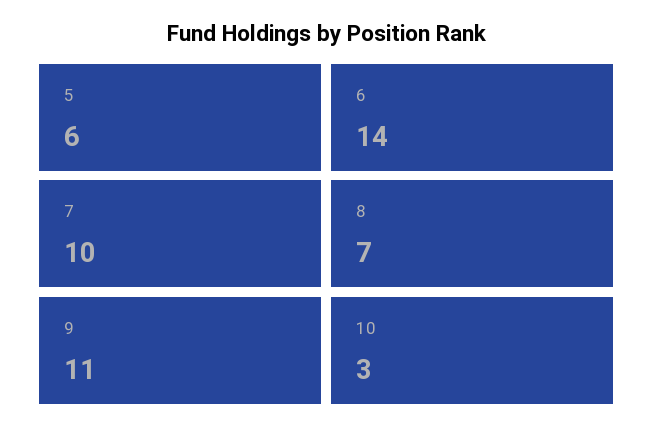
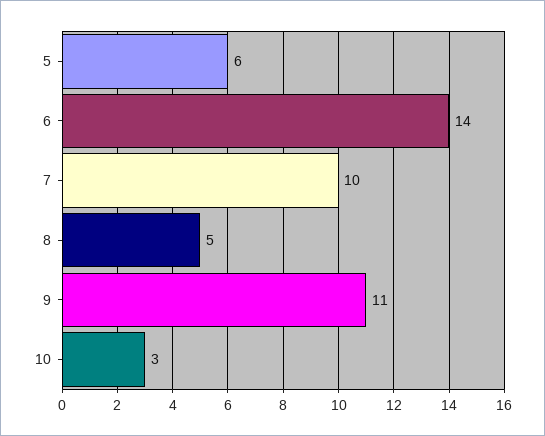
8: 7 -> 5

